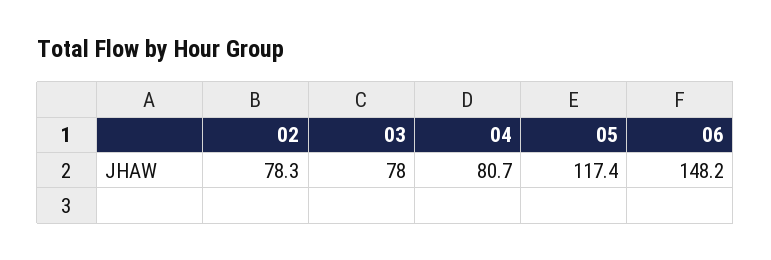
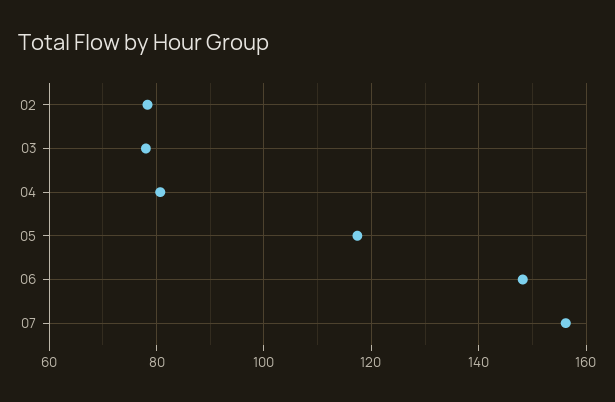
07: none -> 156

